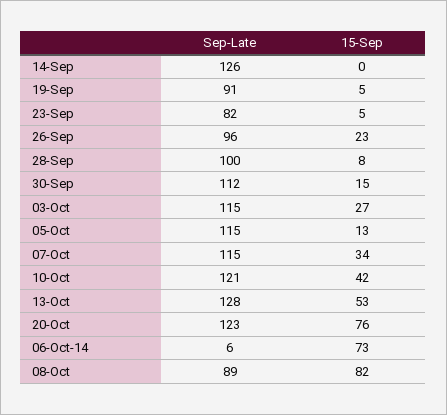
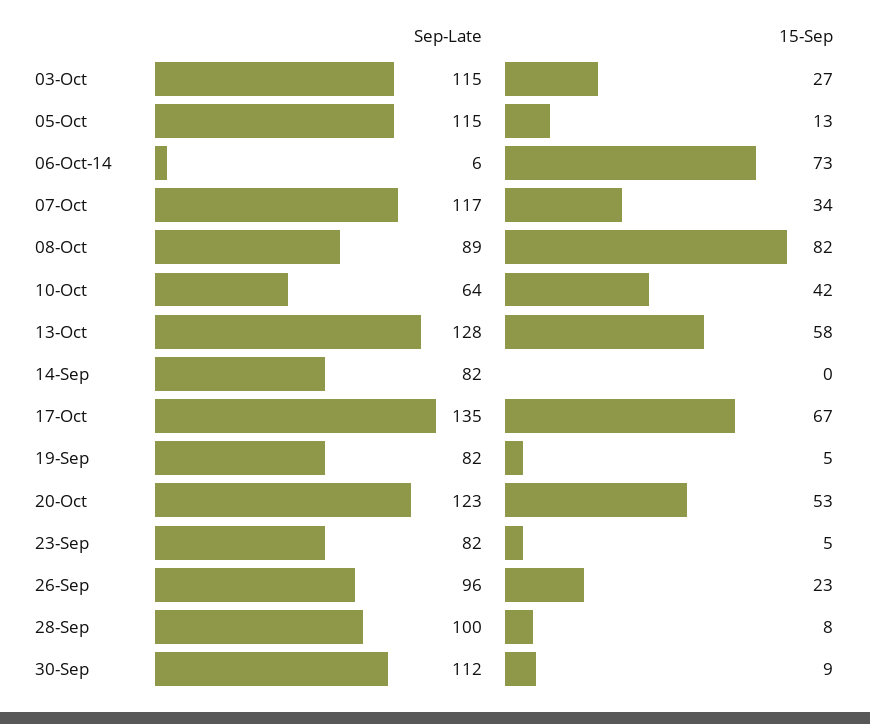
Sep-Late, 14-Sep: 126 -> 82
Sep-Late, 19-Sep: 91 -> 82
15-Sep, 30-Sep: 15 -> 9
Sep-Late, 07-Oct: 115 -> 117
Sep-Late, 10-Oct: 121 -> 64
15-Sep, 13-Oct: 53 -> 58
15-Sep, 20-Oct: 76 -> 53
Sep-Late, 17-Oct: none -> 135
15-Sep, 17-Oct: none -> 67

